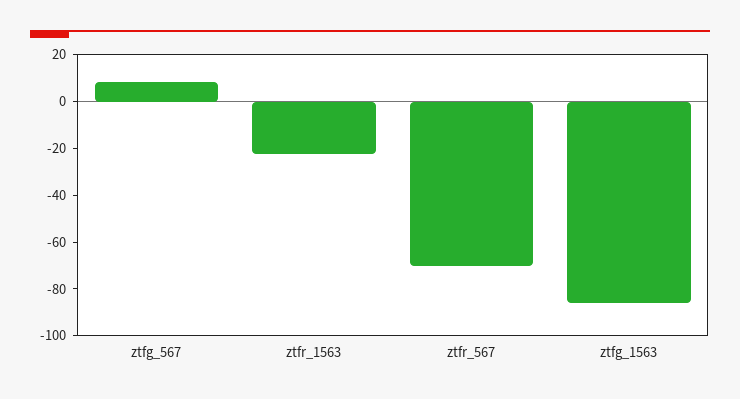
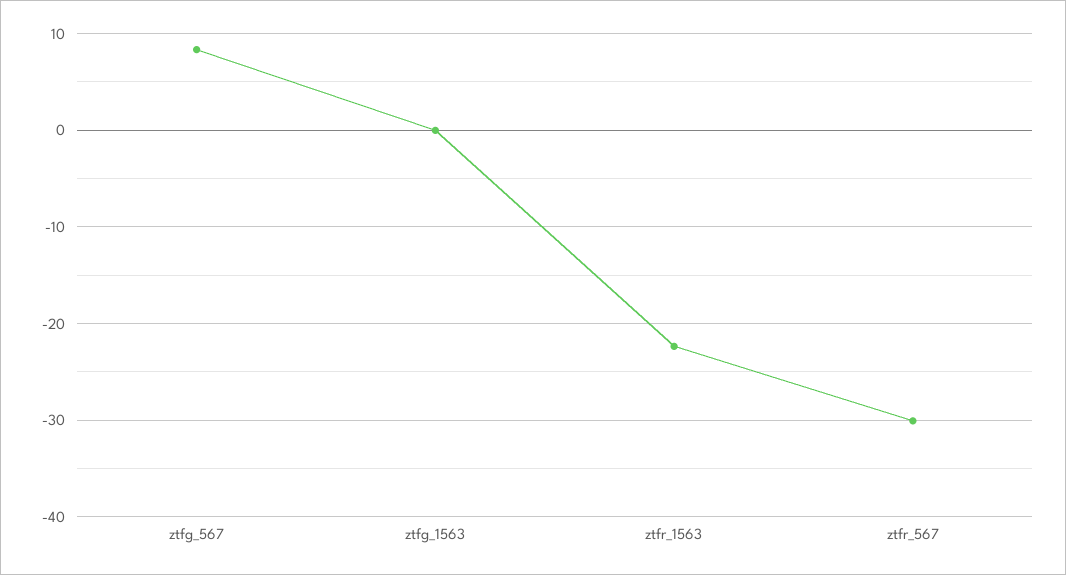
ztfr_567: -70 -> -30
ztfg_1563: -85 -> 0

